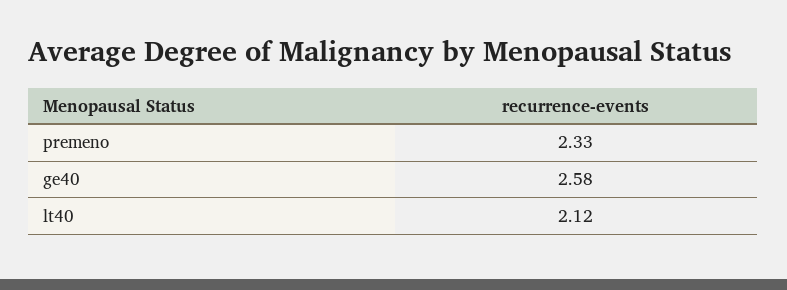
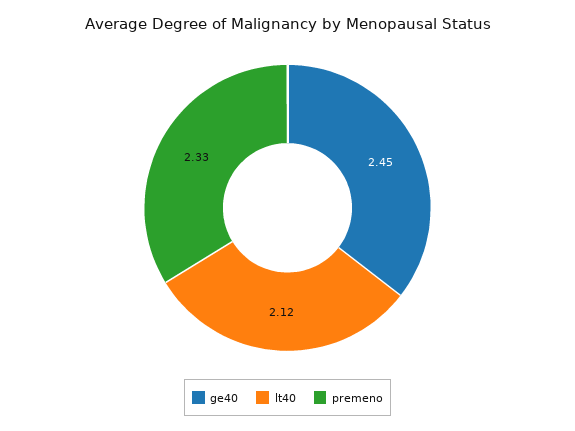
ge40: 2.58 -> 2.45

